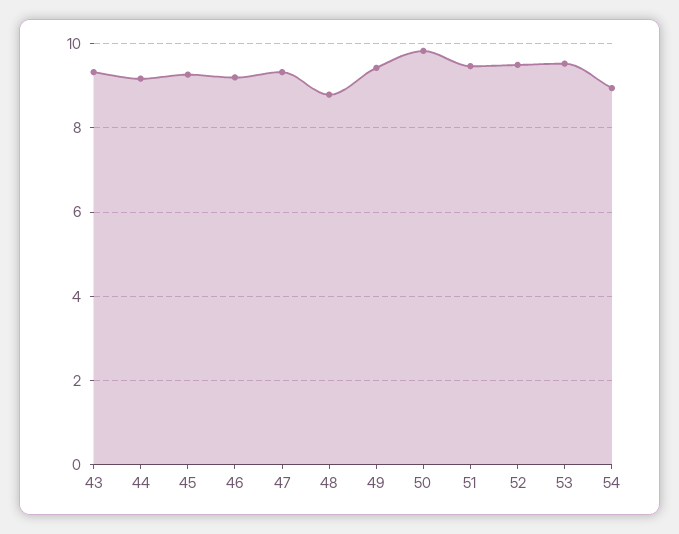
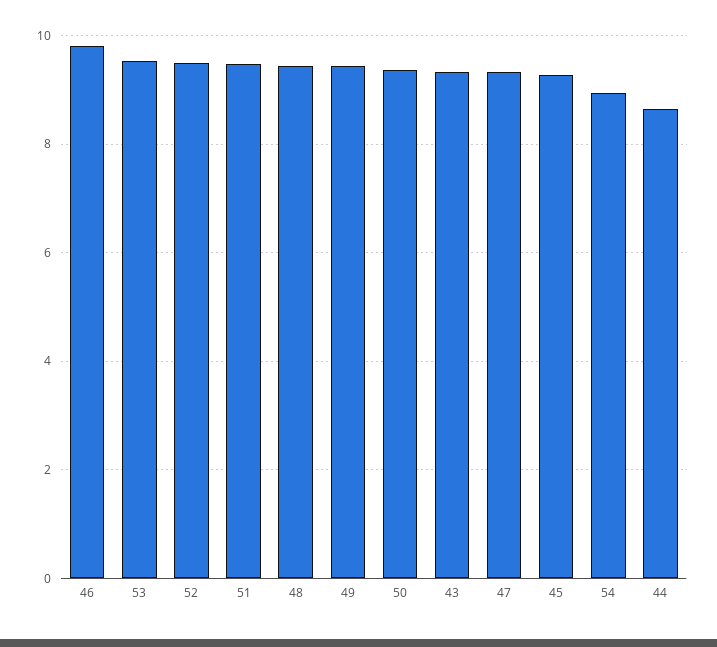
44: 9.2 -> 8.6
46: 9.2 -> 9.8
48: 8.8 -> 9.4
50: 9.8 -> 9.4

